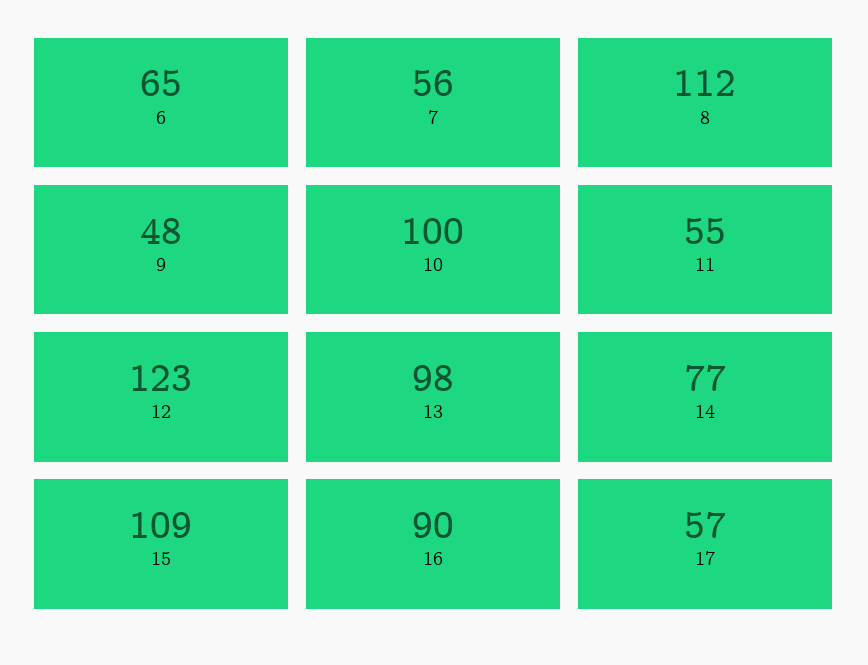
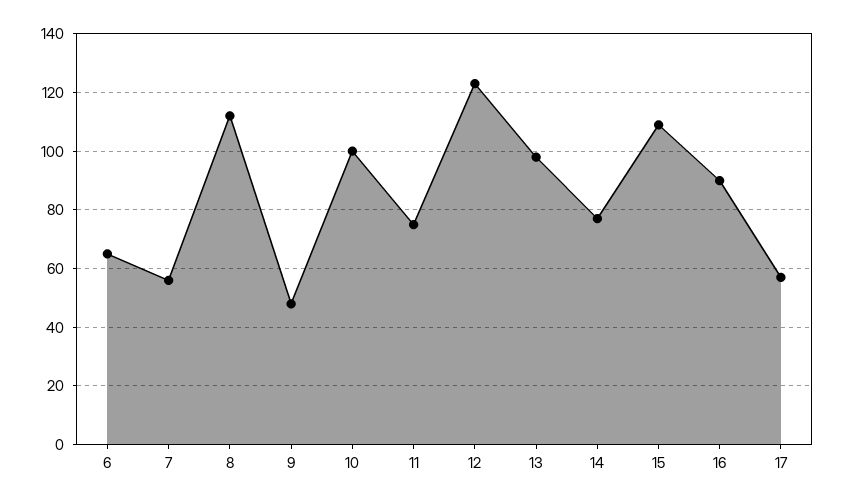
11: 55 -> 75

